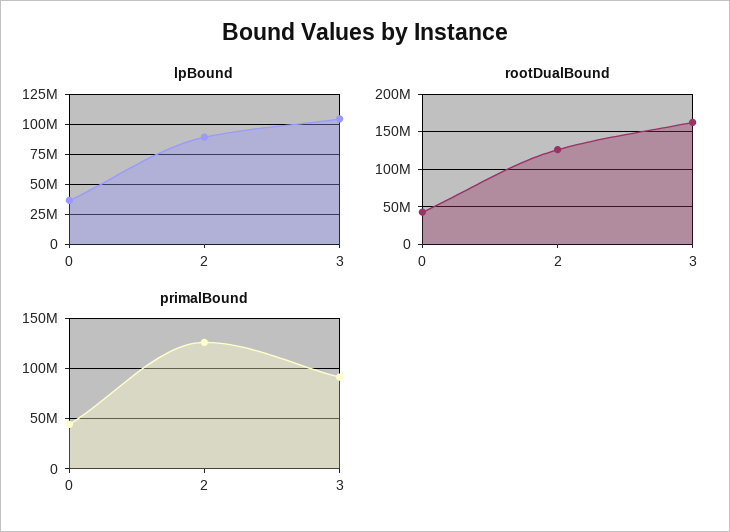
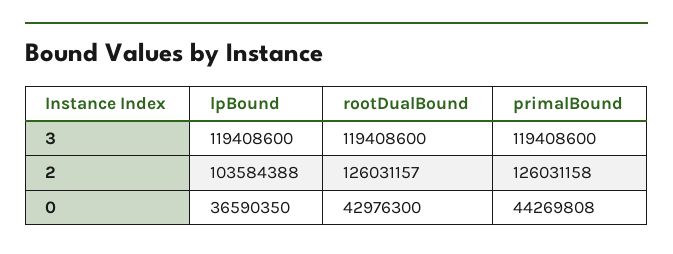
lpBound, 2: 90000000 -> 103584388
lpBound, 3: 105000000 -> 119408600
rootDualBound, 3: 160000000 -> 119408600
primalBound, 3: 90000000 -> 119408600

